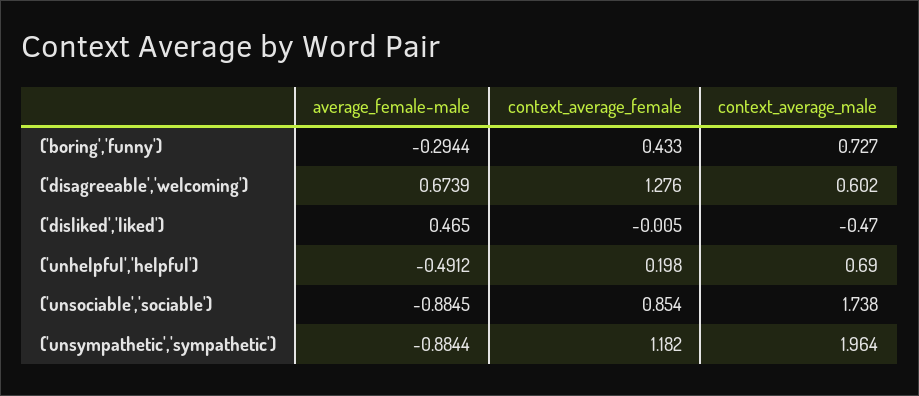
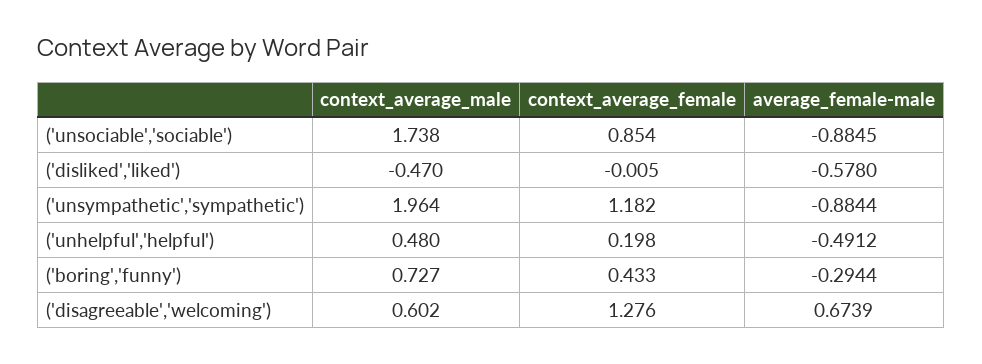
average_female-male, ('disliked','liked'): 0.465 -> -0.578
context_average_male, ('unhelpful','helpful'): 0.69 -> 0.48

